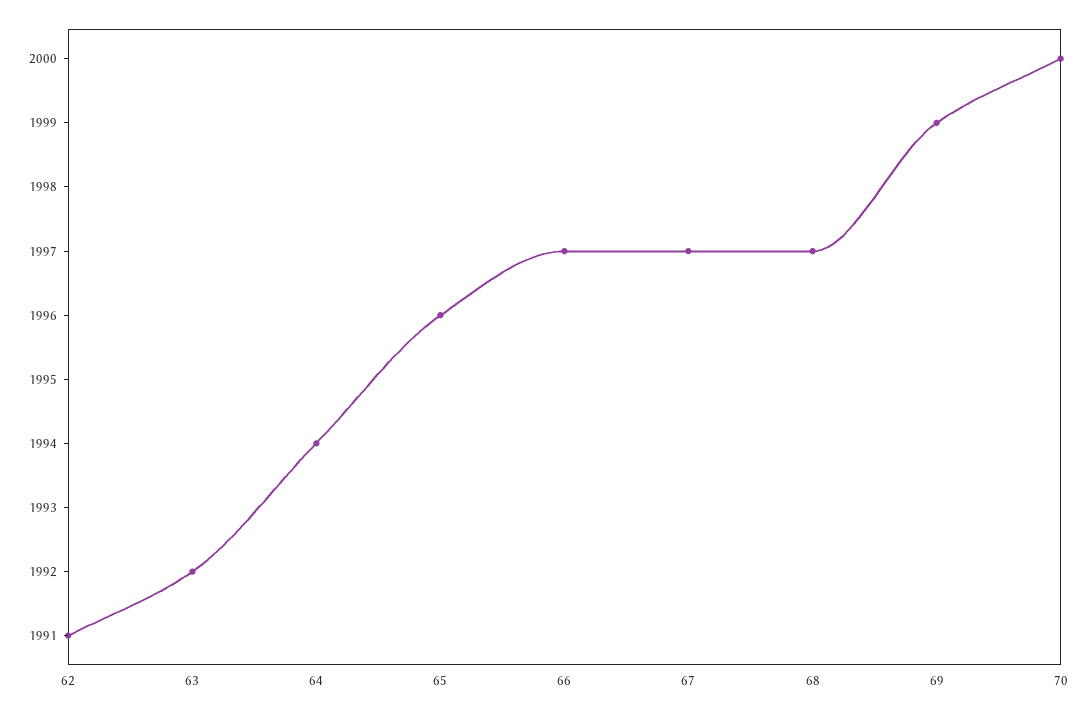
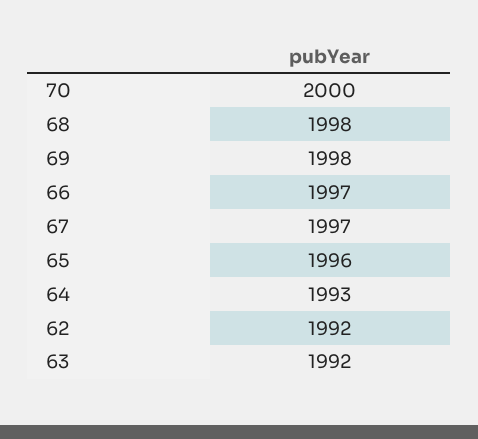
62: 1991 -> 1992
64: 1994 -> 1993
68: 1997 -> 1998
69: 1999 -> 1998

